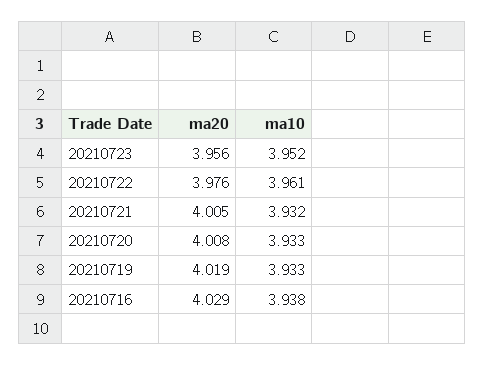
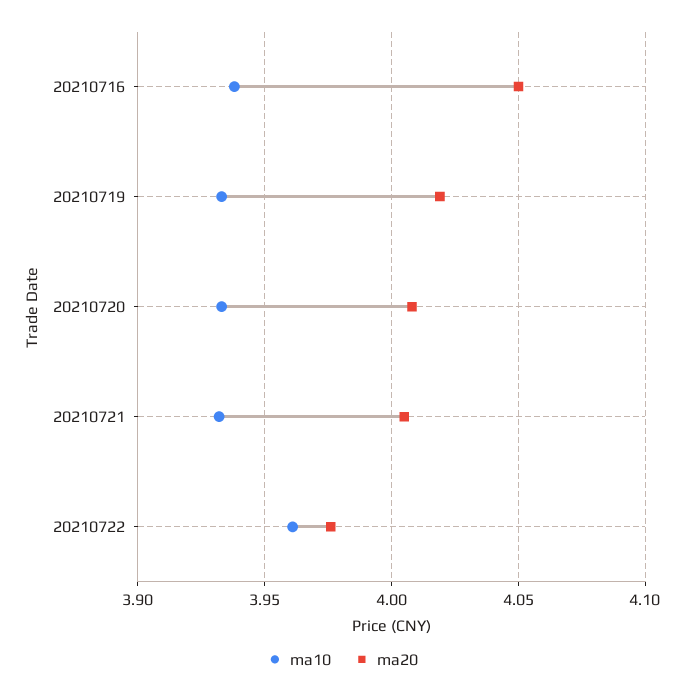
ma20, 20210723: 3.956 -> none
ma10, 20210723: 3.952 -> none
ma20, 20210716: 4.029 -> 4.05

